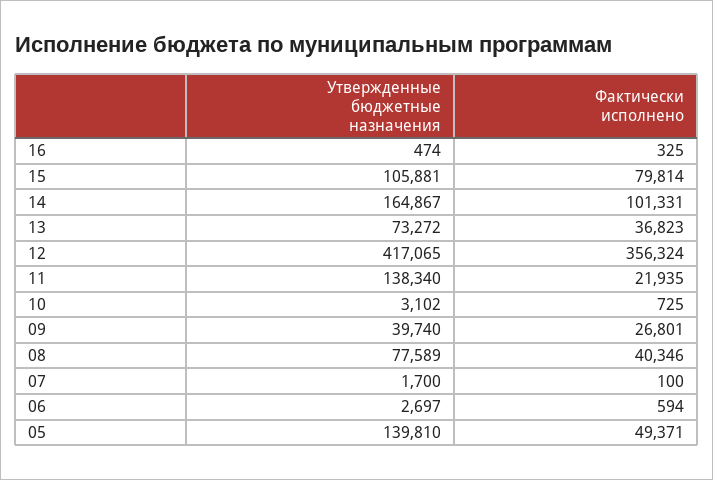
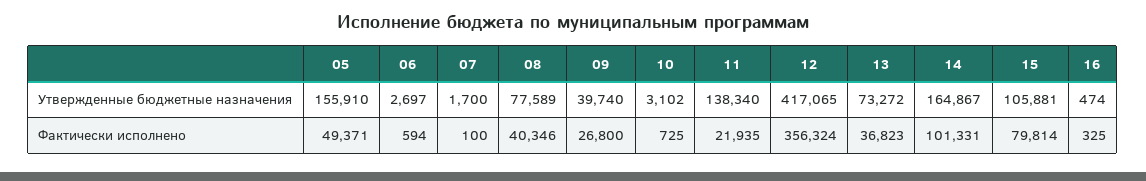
Фактически исполнено, 09: 26801 -> 26800
Утвержденные бюджетные назначения, 05: 139810 -> 155910

